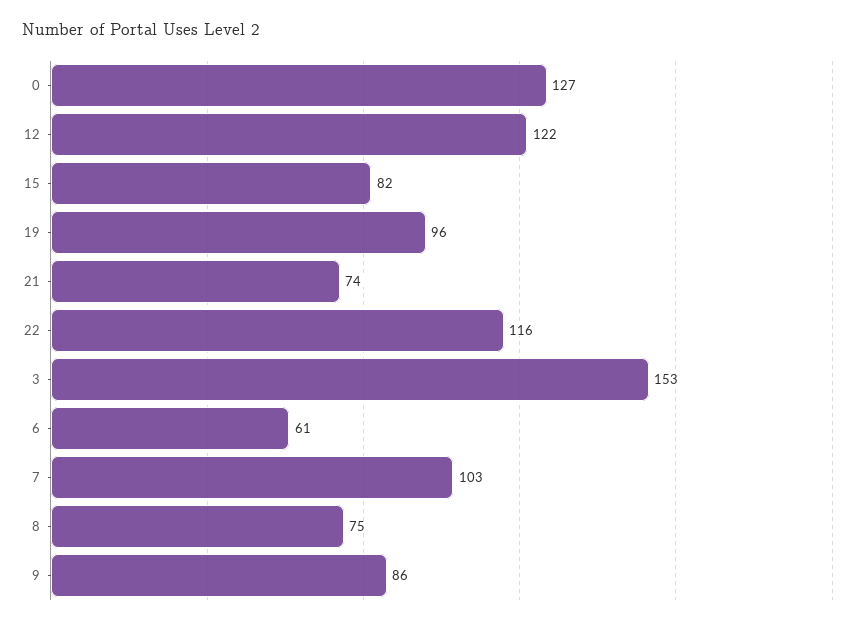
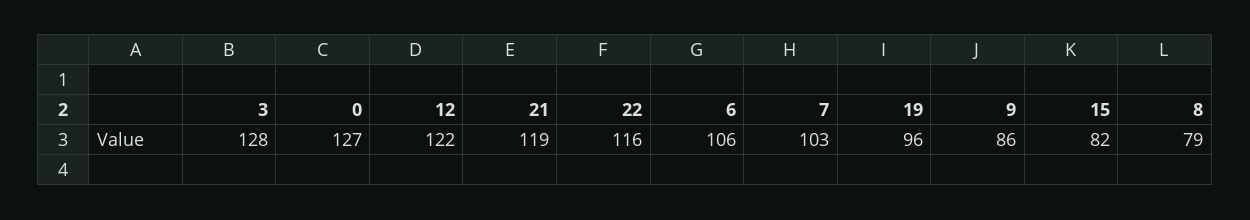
21: 74 -> 119
3: 153 -> 128
6: 61 -> 106
8: 75 -> 79

